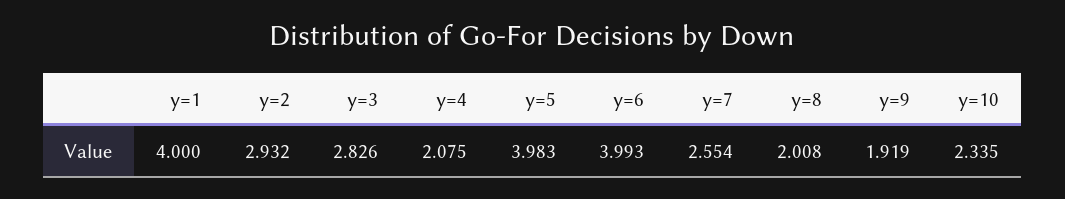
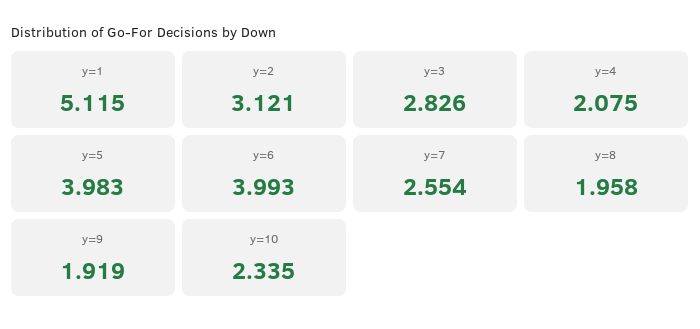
y=1: 4 -> 5.115
y=2: 2.932 -> 3.121
y=8: 2.008 -> 1.958

